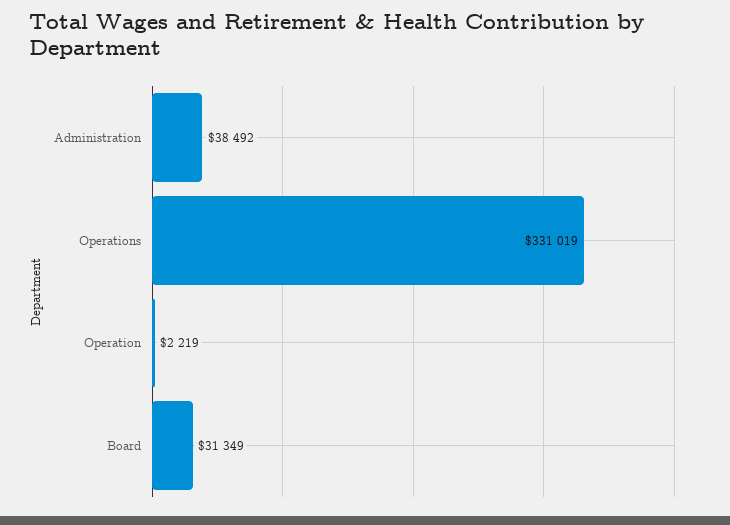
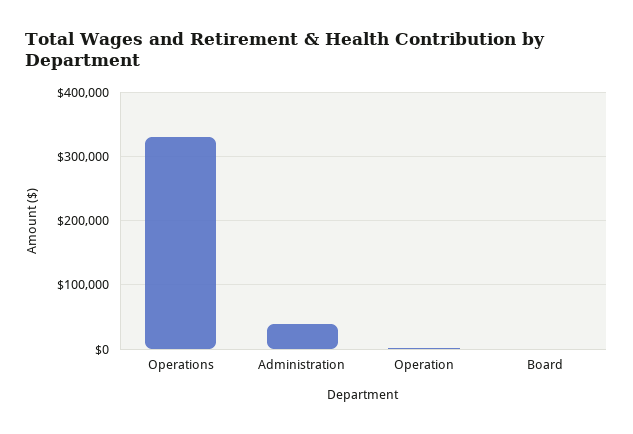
Board: 31349 -> 0

